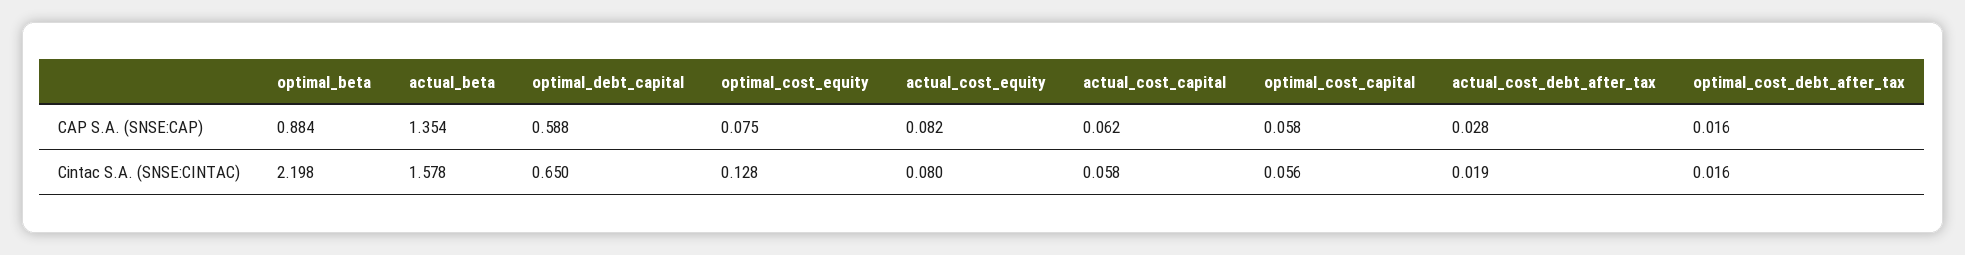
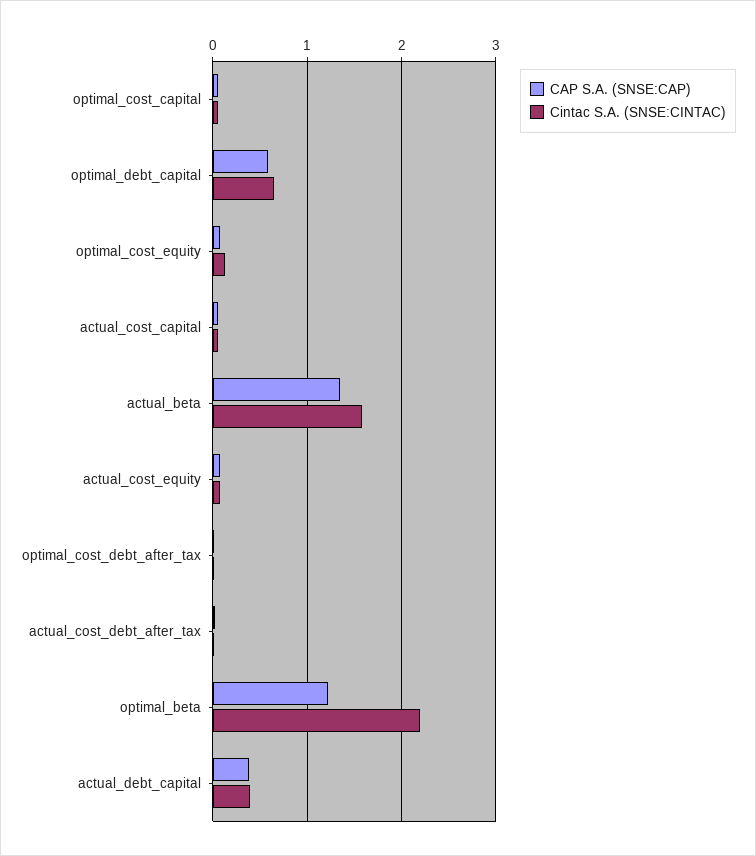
CAP S.A. (SNSE:CAP), optimal_beta: 0.884 -> 1.2
CAP S.A. (SNSE:CAP), actual_debt_capital: none -> 0.4
Cintac S.A. (SNSE:CINTAC), actual_debt_capital: none -> 0.4

